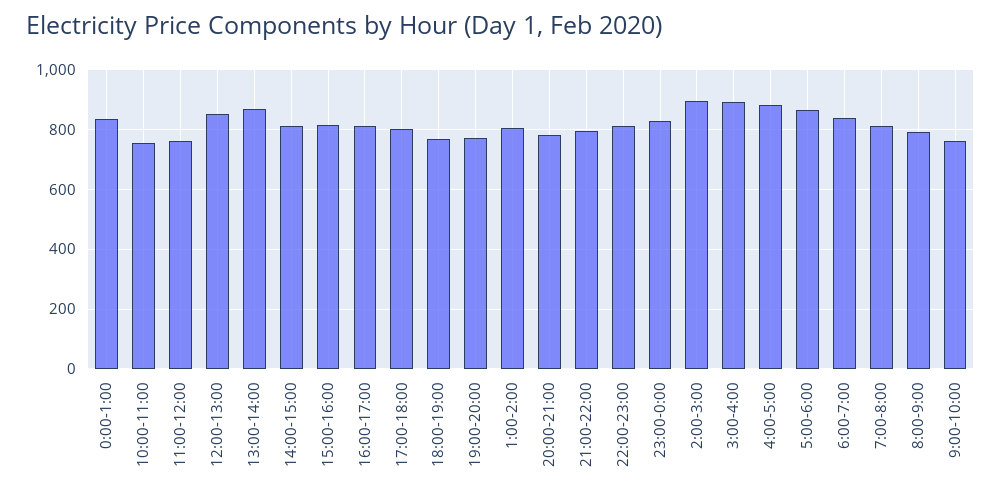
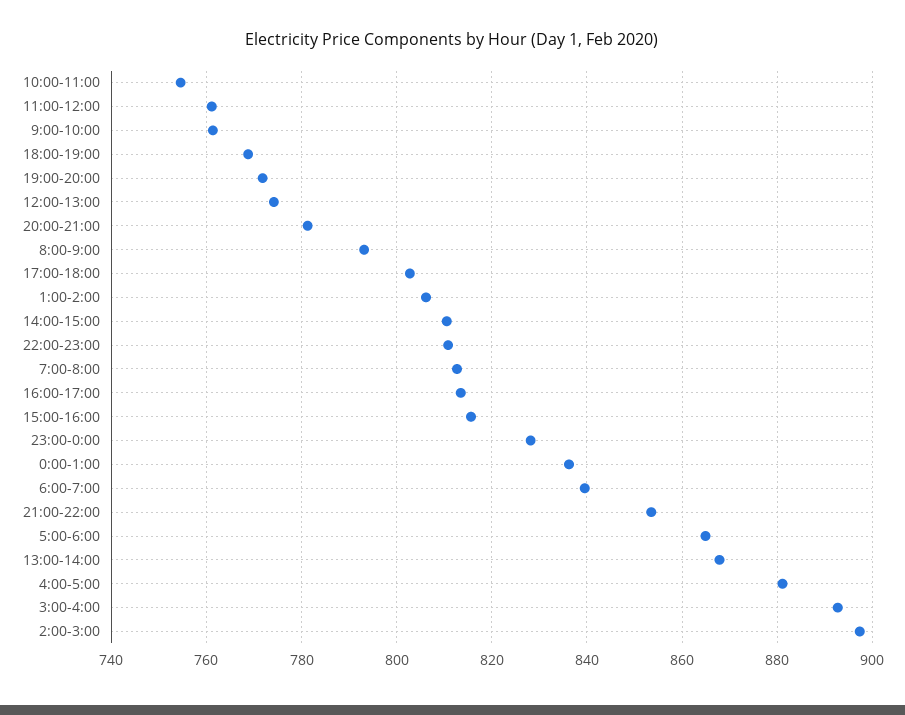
12:00-13:00: 850 -> 774
21:00-22:00: 800 -> 854

